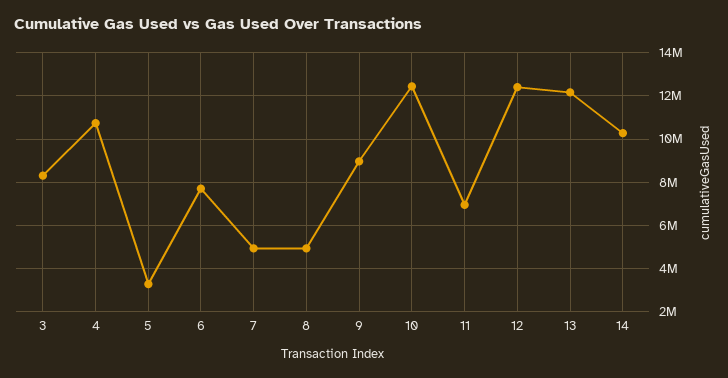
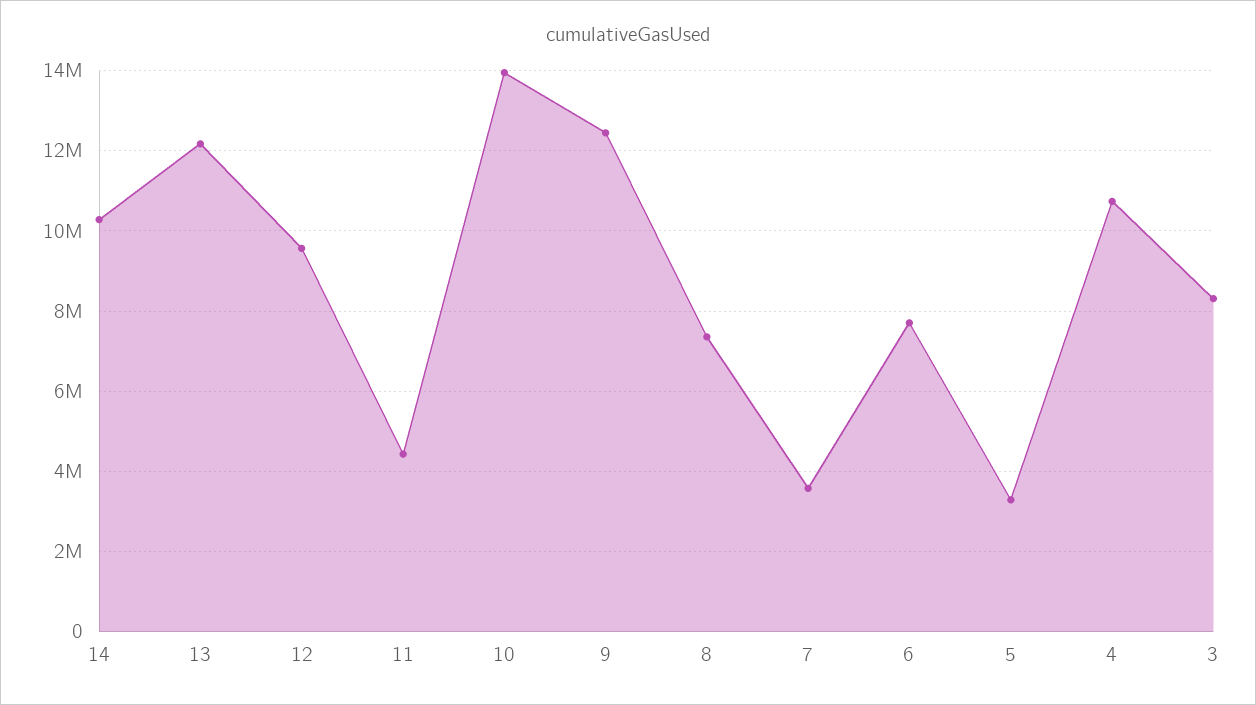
7: 5000000 -> 3600000
8: 5000000 -> 7400000
9: 9000000 -> 12400000
10: 12500000 -> 14000000
11: 7000000 -> 4400000
12: 12500000 -> 9600000

